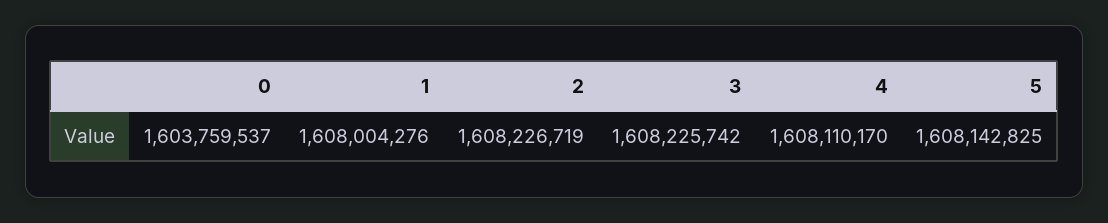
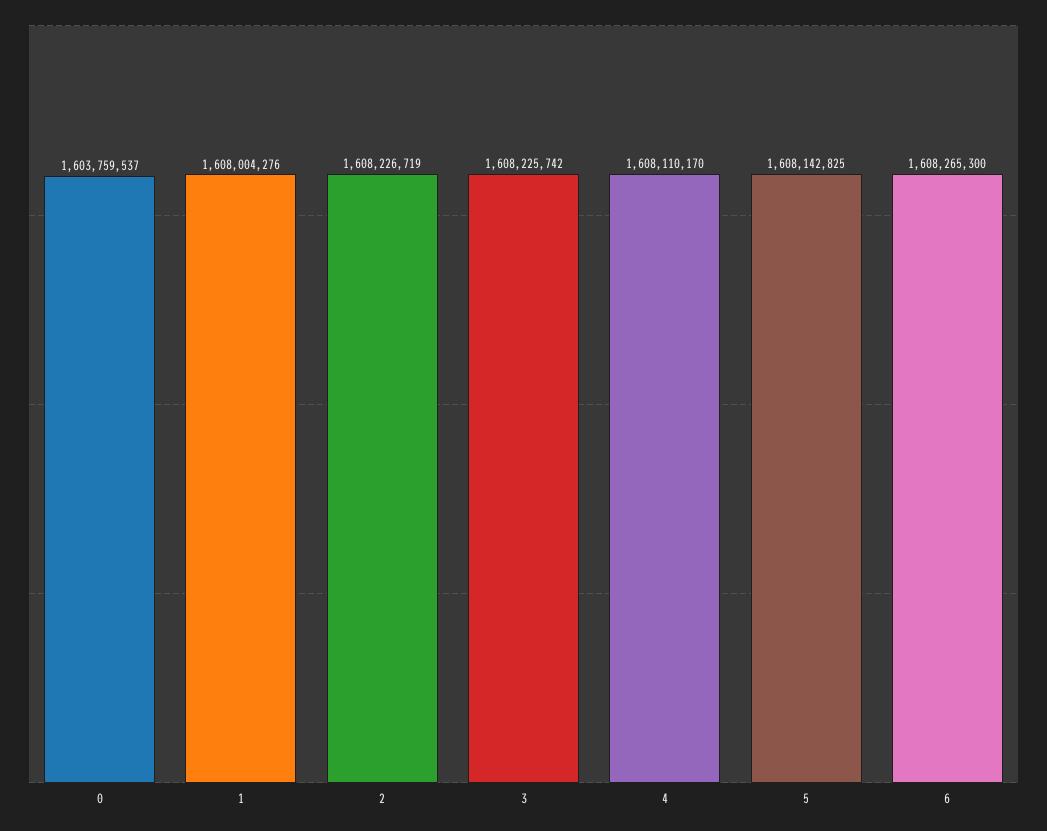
6: none -> 1608265300

